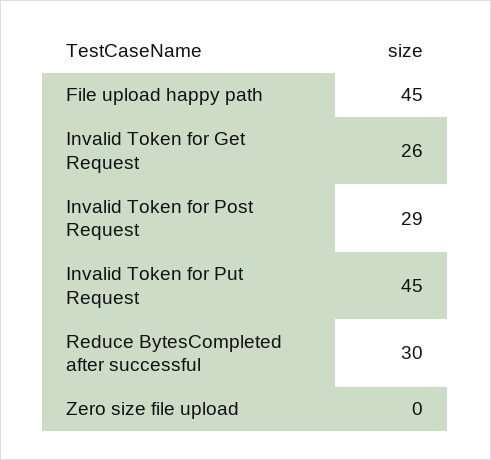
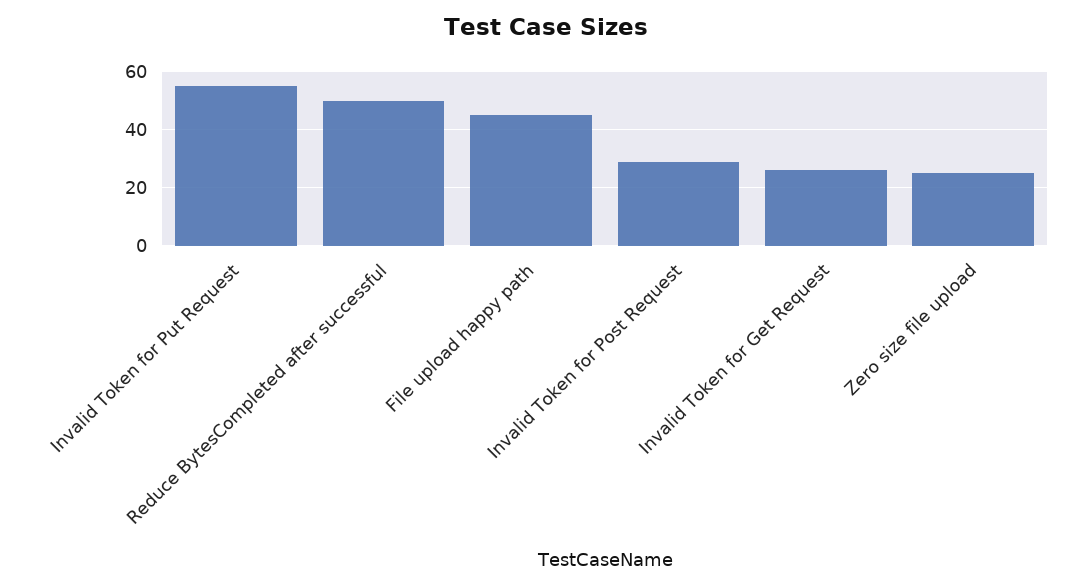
Invalid Token for Put Request: 45 -> 55
Reduce BytesCompleted after successful: 30 -> 50
Zero size file upload: 0 -> 25

